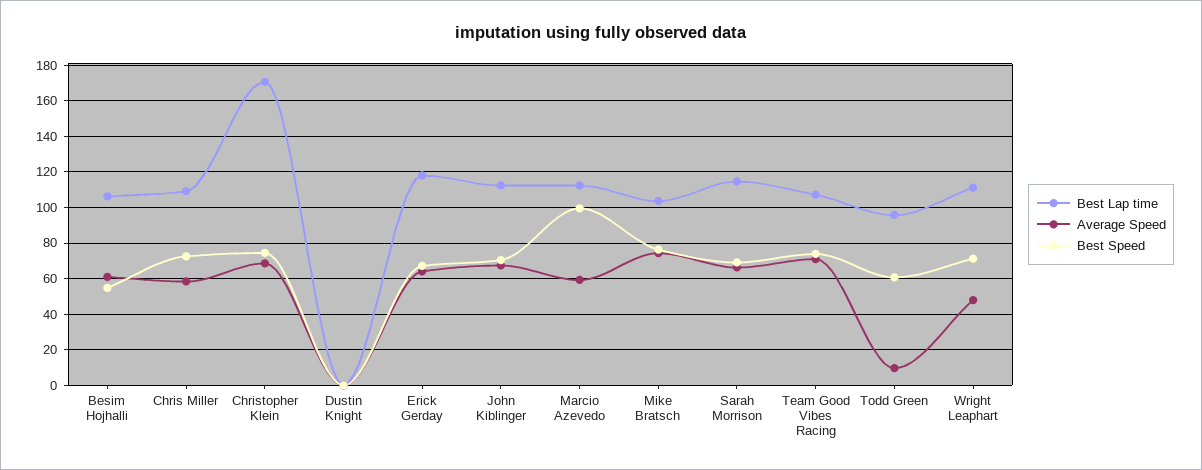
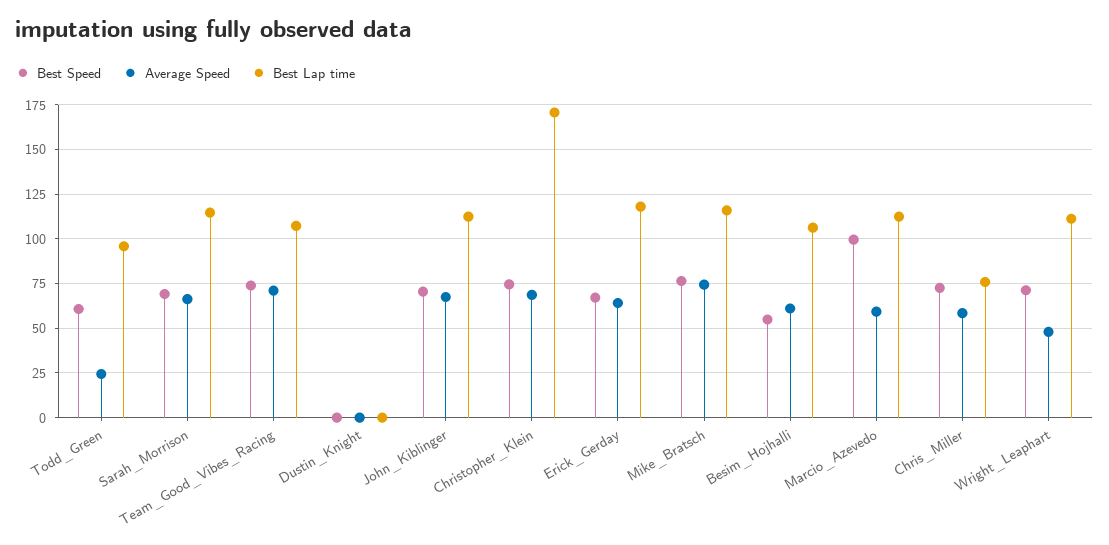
Best Lap time, Chris Miller: 110 -> 75
Best Lap time, Mike Bratsch: 105 -> 115
Average Speed, Todd Green: 10 -> 25

